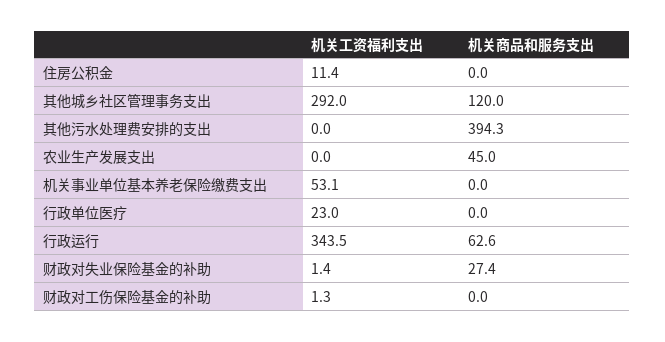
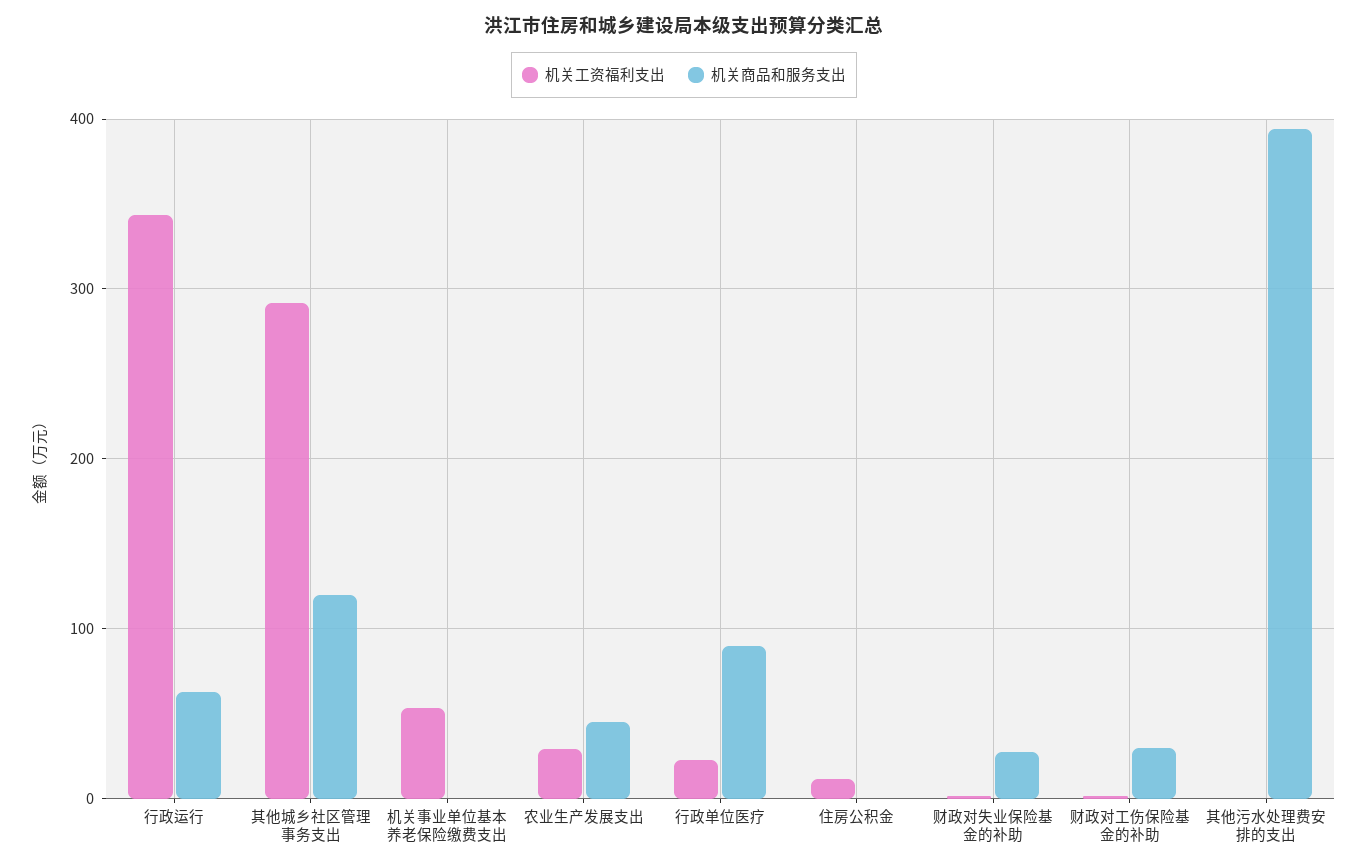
机关工资福利支出, 农业生产发展支出: 0 -> 30
机关商品和服务支出, 行政单位医疗: 0 -> 90
机关商品和服务支出, 财政对工伤保险基金的补助: 0 -> 30

